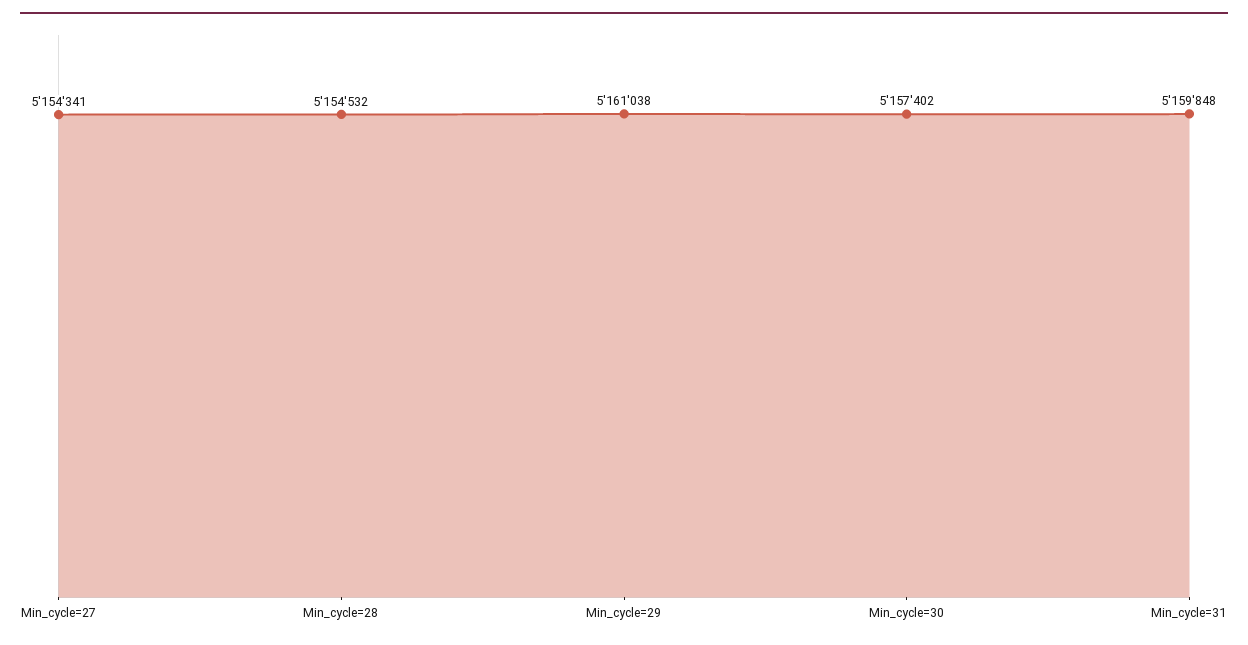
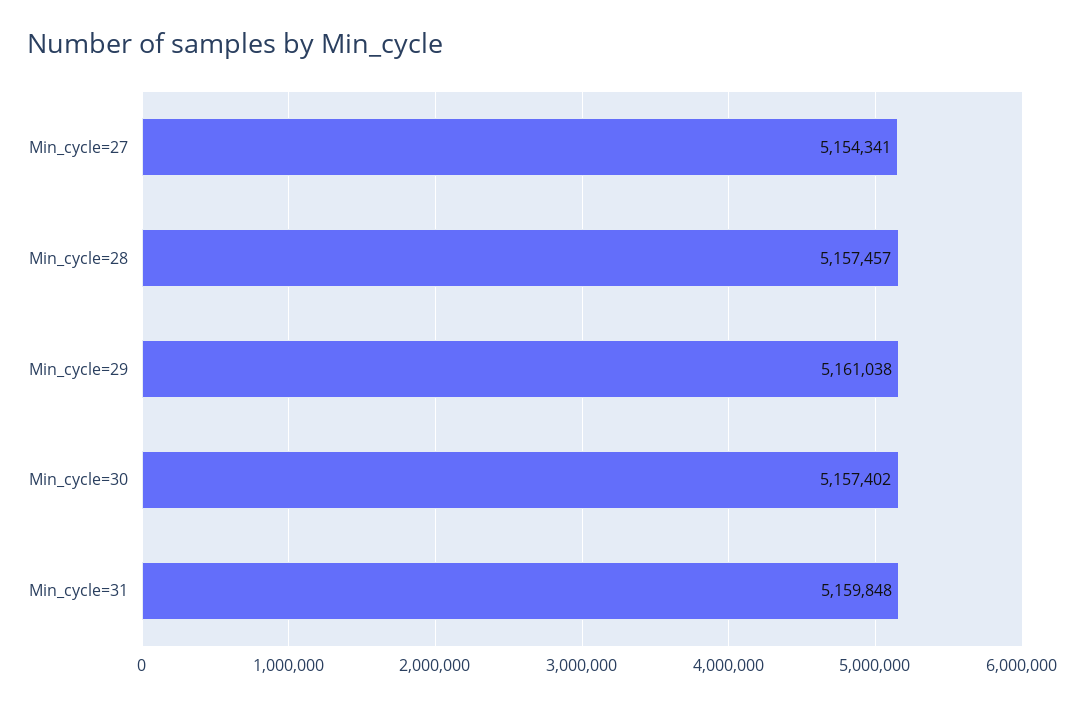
Min_cycle=28: 5154532 -> 5157457

